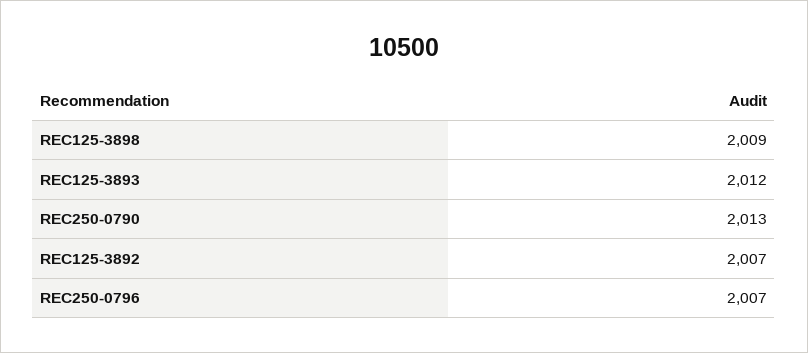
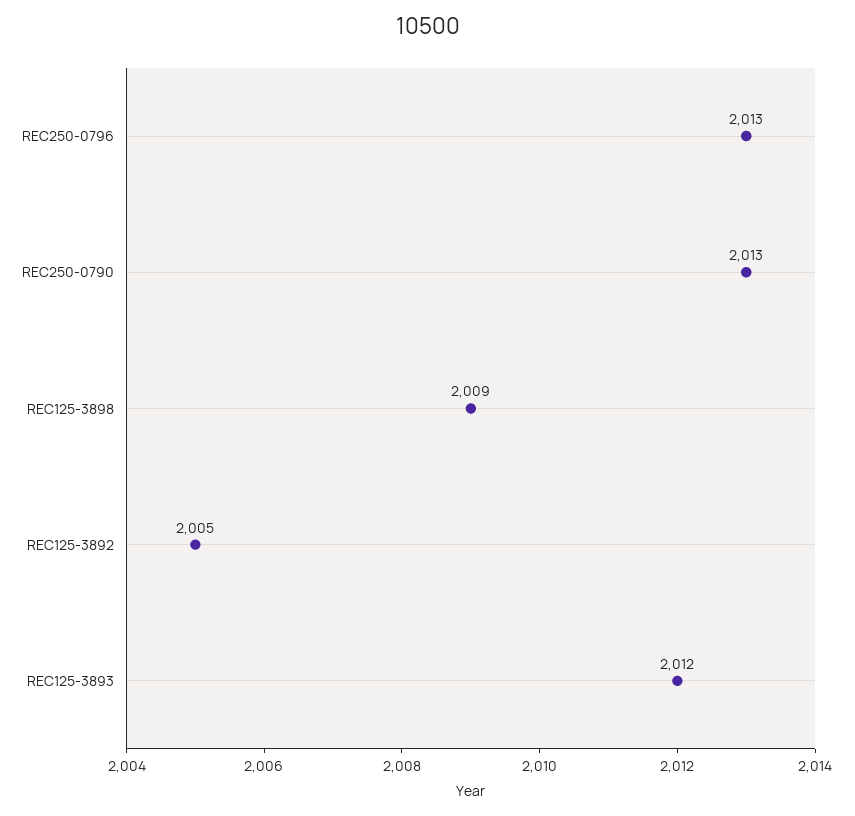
REC125-3892: 2007 -> 2005
REC250-0796: 2007 -> 2013

